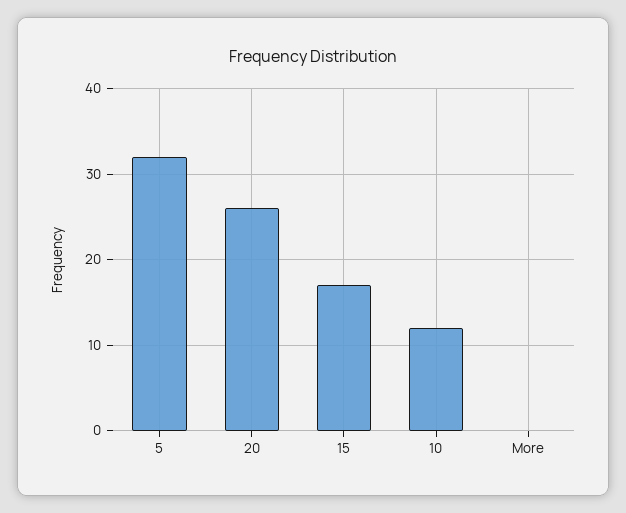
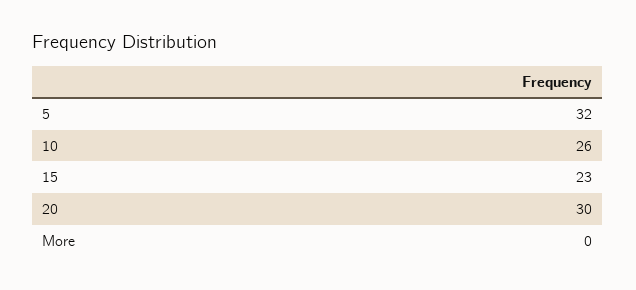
20: 26 -> 30
15: 17 -> 23
10: 12 -> 26

